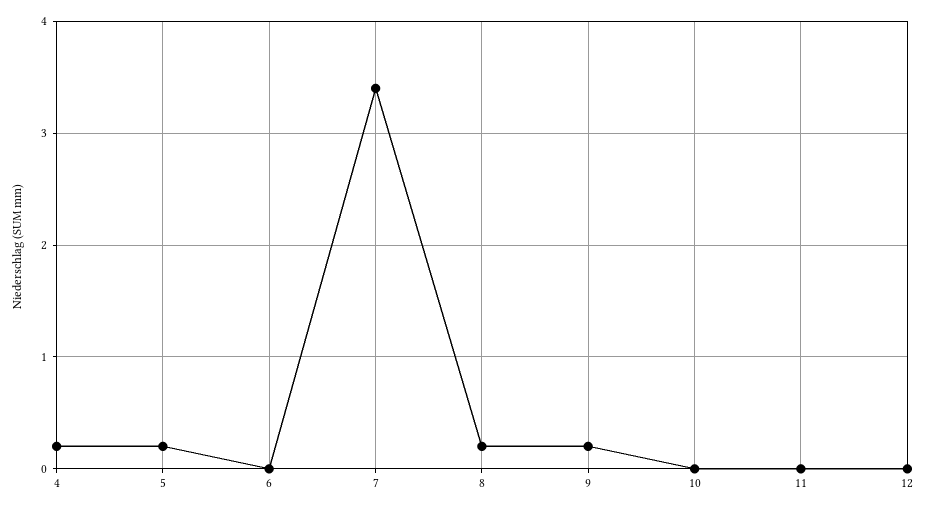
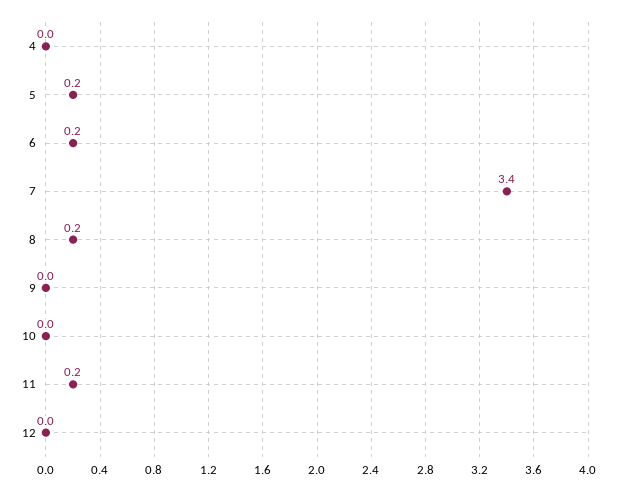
4: 0.2 -> 0
6: 0 -> 0.2
9: 0.2 -> 0
11: 0 -> 0.2

